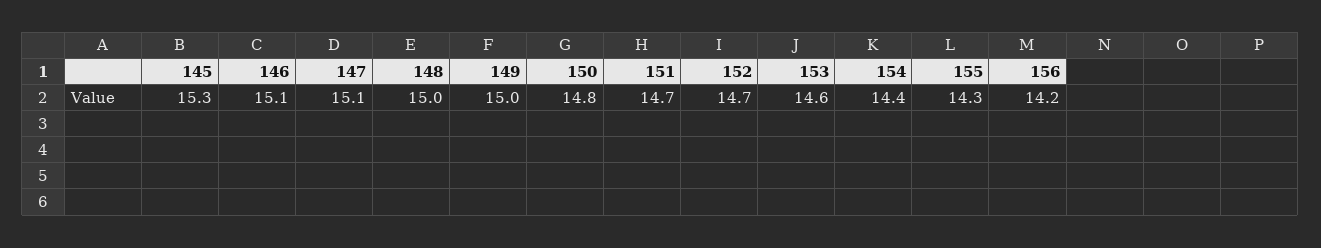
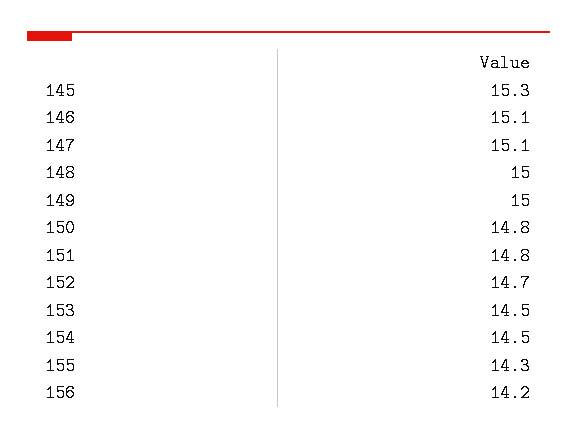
151: 14.7 -> 14.8
153: 14.6 -> 14.5
154: 14.4 -> 14.5

